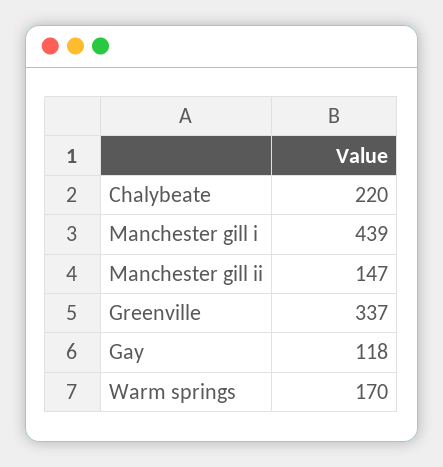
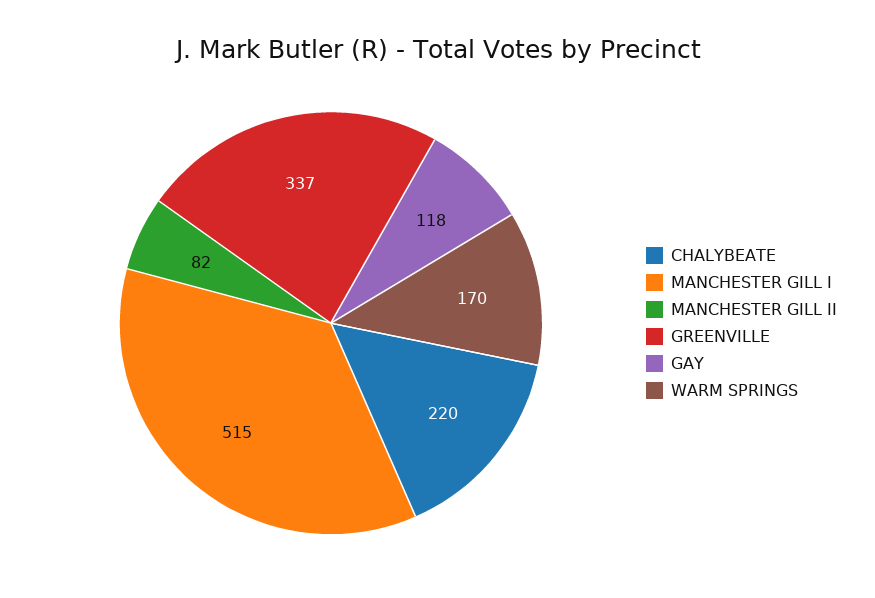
Manchester gill i: 439 -> 515
Manchester gill ii: 147 -> 82

